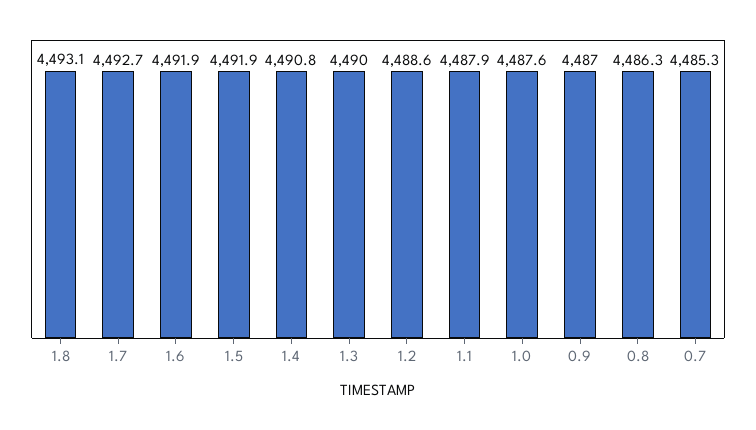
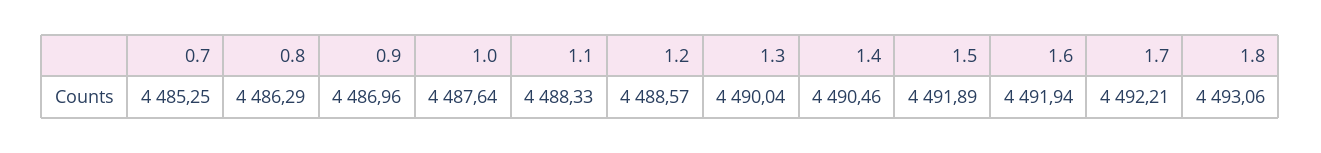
1.7: 4492.7 -> 4492.21
1.4: 4490.8 -> 4490.46
1.1: 4487.9 -> 4488.33

